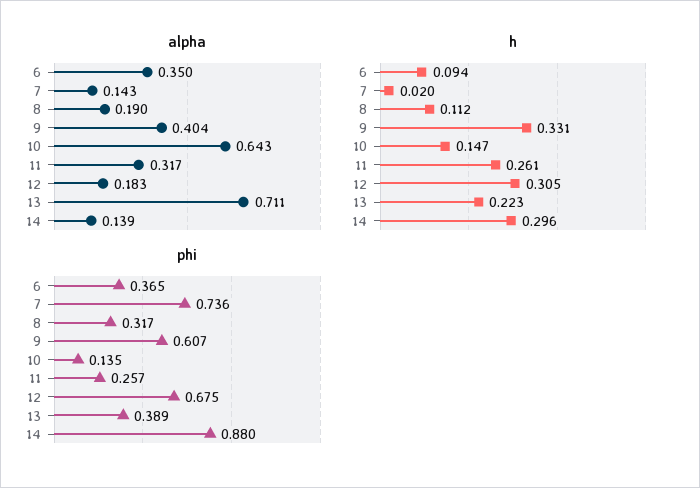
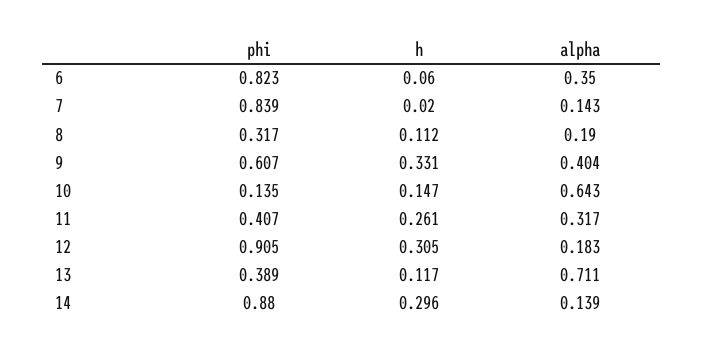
h, 6: 0.094 -> 0.06
h, 13: 0.223 -> 0.117
phi, 6: 0.365 -> 0.823
phi, 7: 0.736 -> 0.839
phi, 11: 0.257 -> 0.407
phi, 12: 0.675 -> 0.905

